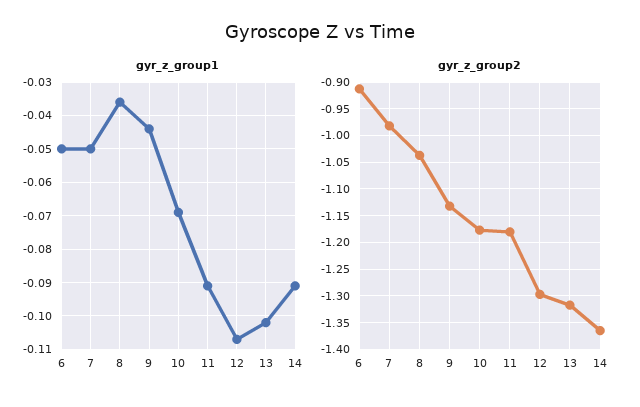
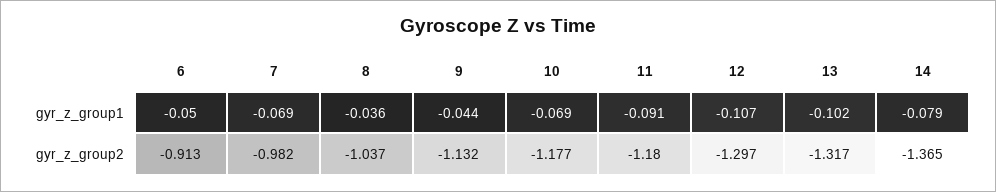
gyr_z_group1, 7: -0.05 -> -0.069
gyr_z_group1, 14: -0.09 -> -0.079

